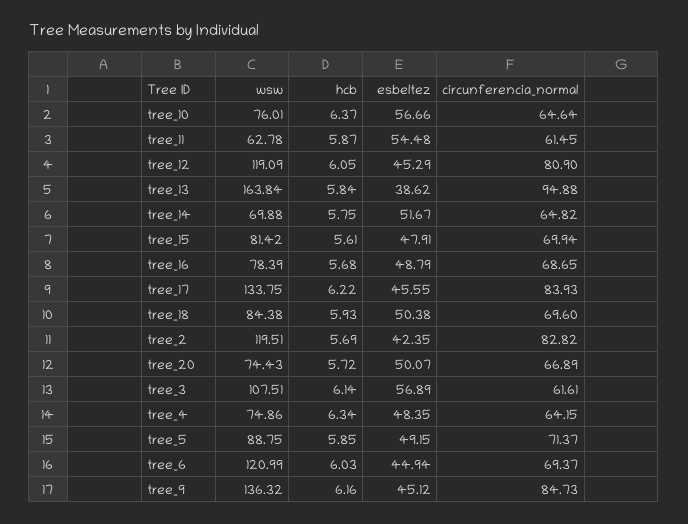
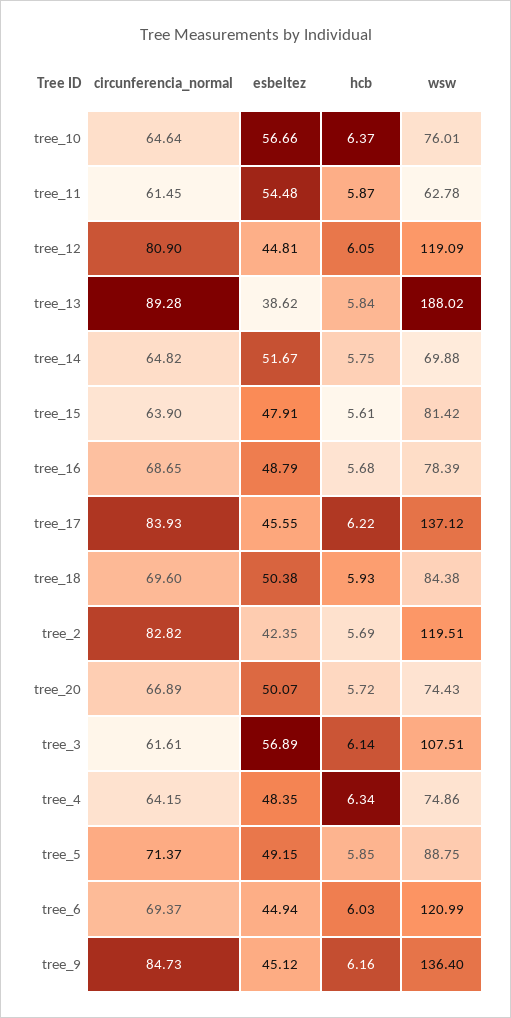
esbeltez, tree_12: 45.29 -> 44.81
wsw, tree_13: 163.84 -> 188.02
circunferencia_normal, tree_13: 94.88 -> 89.28
circunferencia_normal, tree_15: 69.94 -> 63.9
wsw, tree_17: 133.75 -> 137.12
wsw, tree_9: 136.32 -> 136.4

